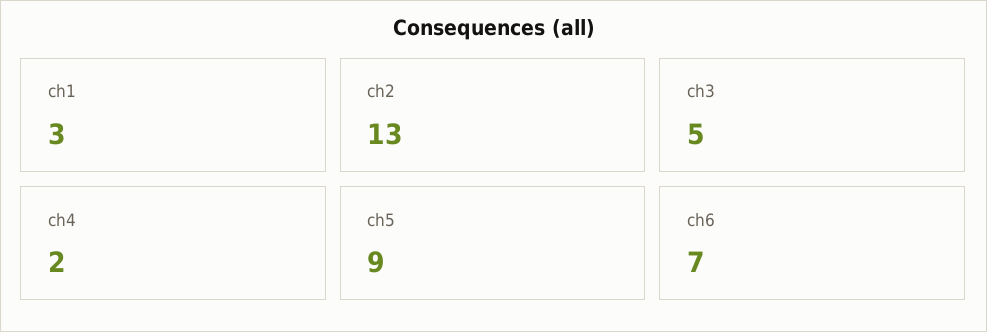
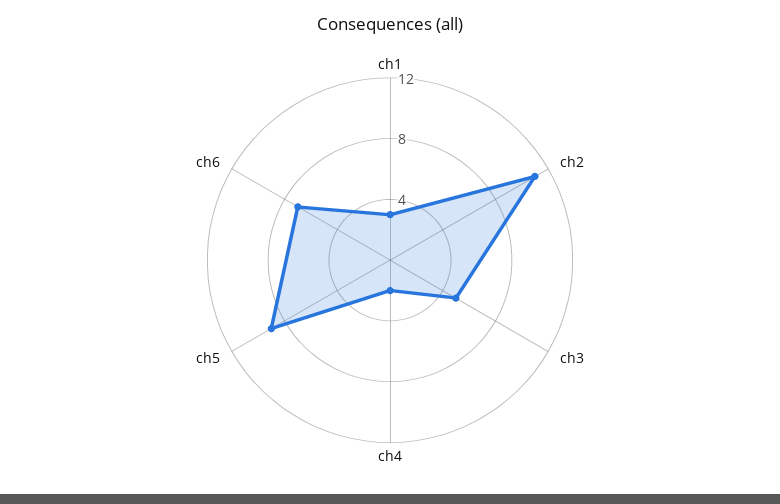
ch2: 13 -> 11

